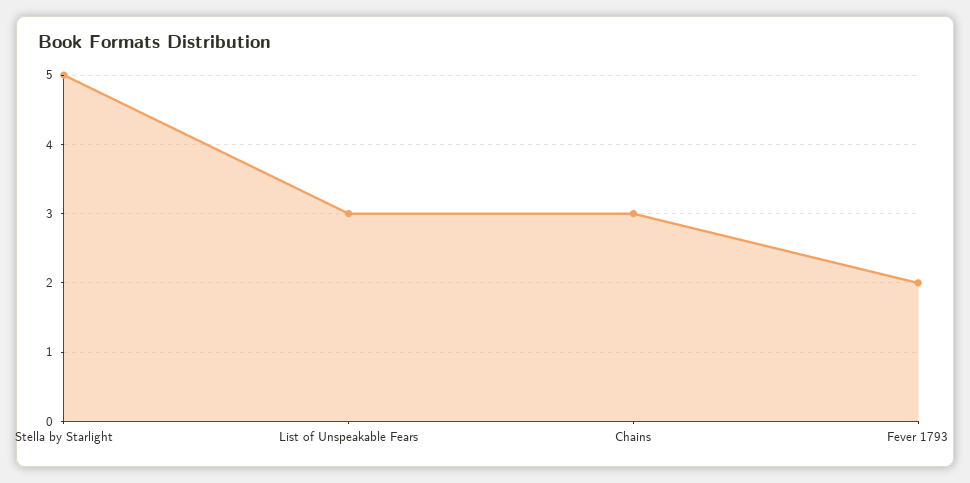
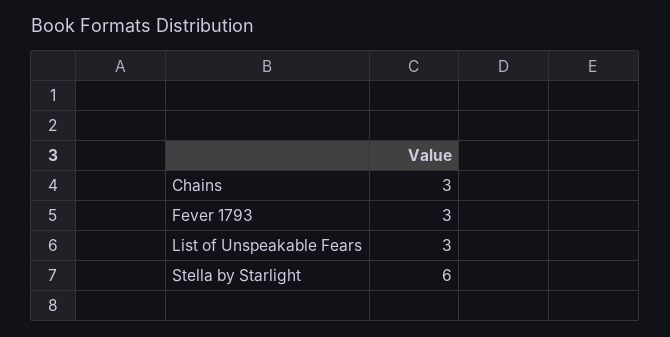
Stella by Starlight: 5 -> 6
Fever 1793: 2 -> 3

